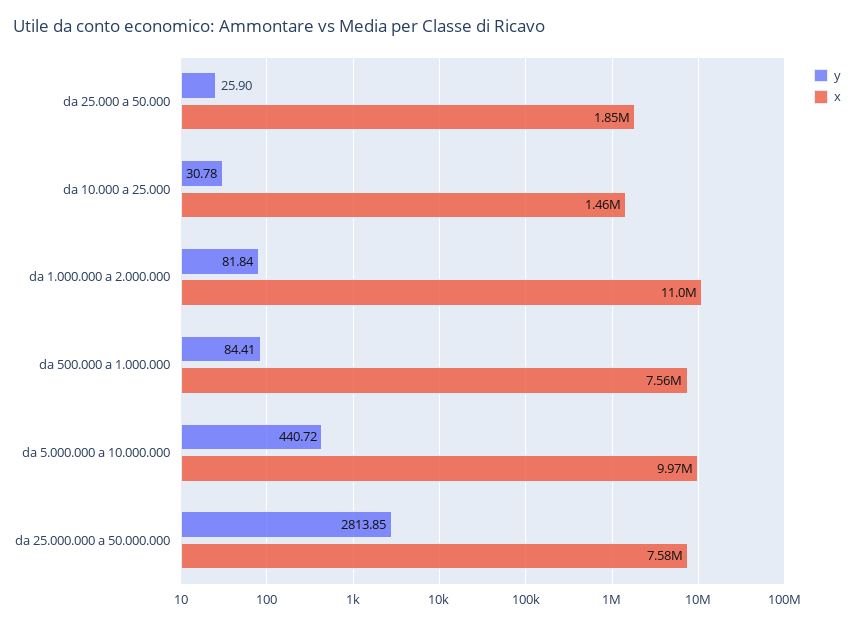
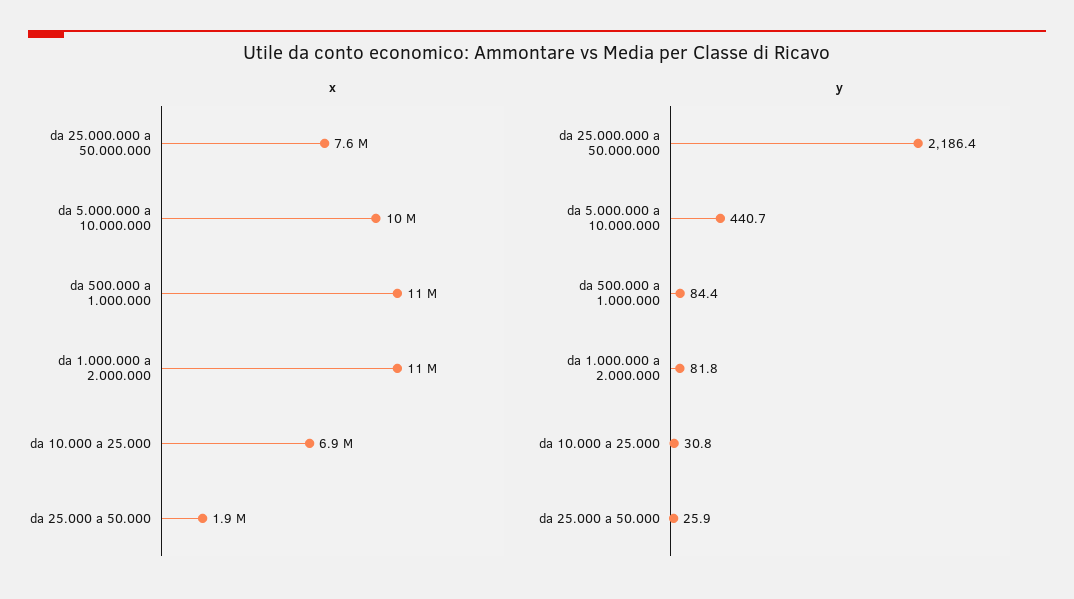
x, da 10.000 a 25.000: 1460000 -> 6900000
x, da 500.000 a 1.000.000: 7560000 -> 11000000
y, da 25.000.000 a 50.000.000: 2813.85 -> 2186.4

